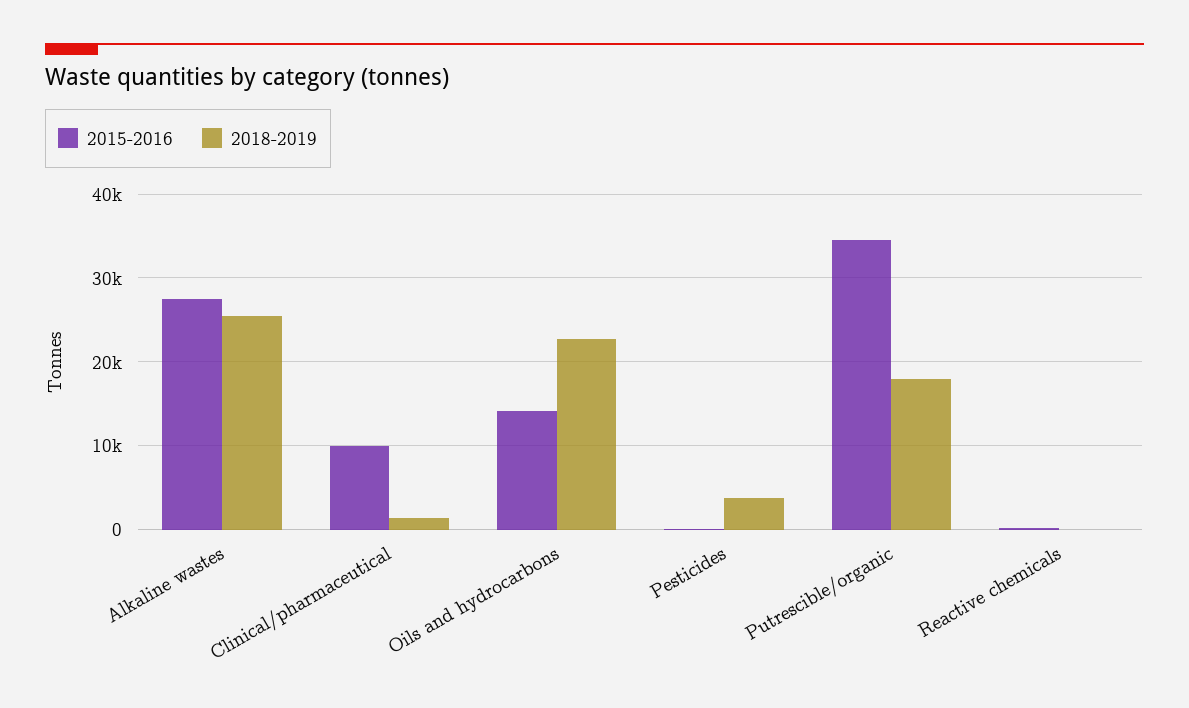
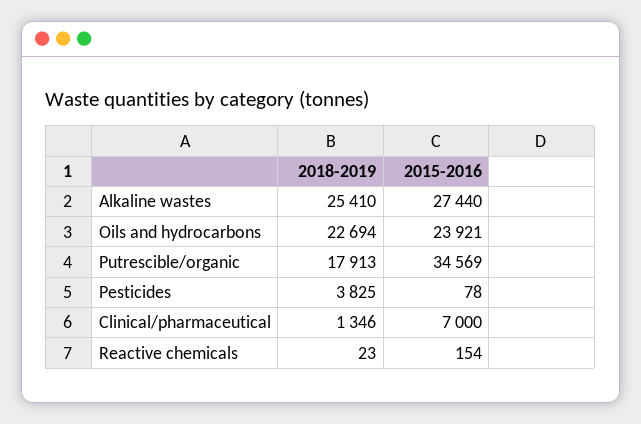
2015-2016, Clinical/pharmaceutical: 10000 -> 7000
2015-2016, Oils and hydrocarbons: 14000 -> 23921

